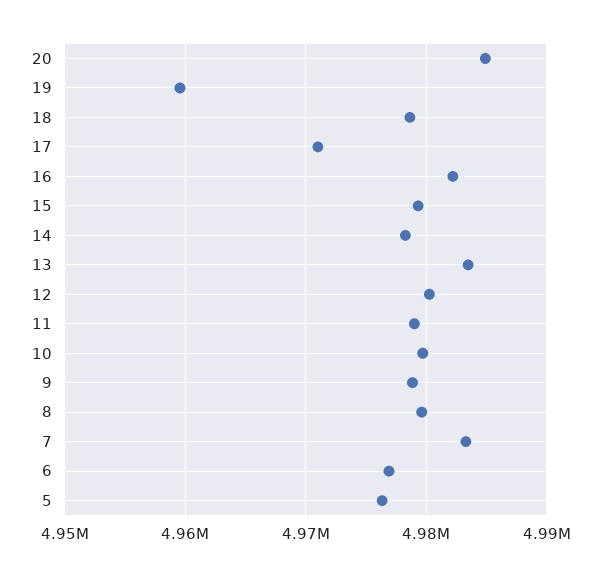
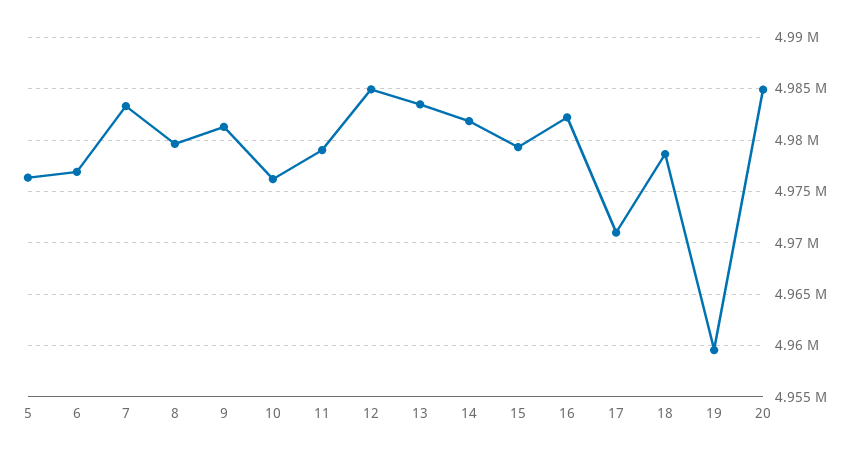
14: 4978000 -> 4982000
12: 4980000 -> 4985000
10: 4980000 -> 4976000
9: 4979000 -> 4981000

